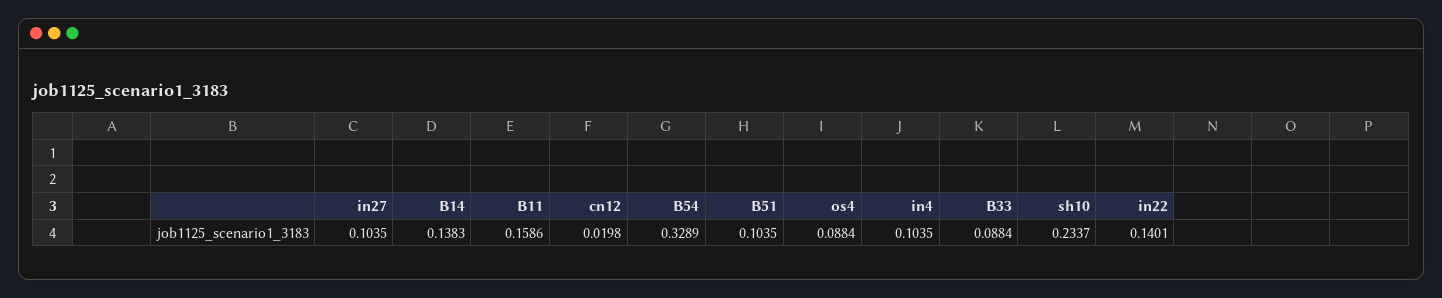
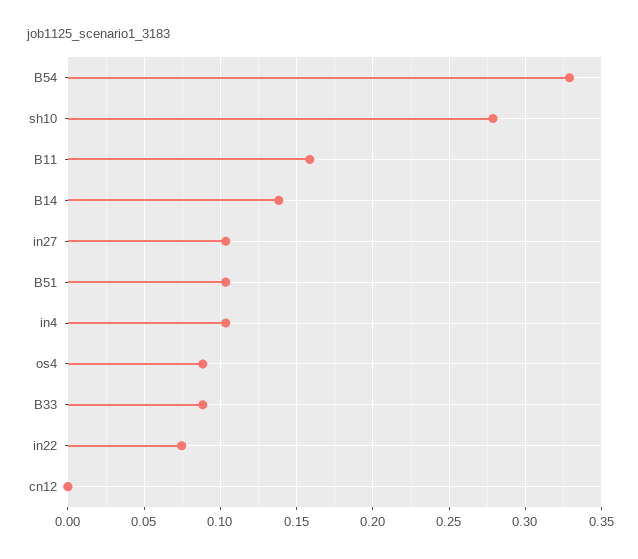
cn12: 0.0198 -> 0
sh10: 0.2337 -> 0.28
in22: 0.1401 -> 0.075

